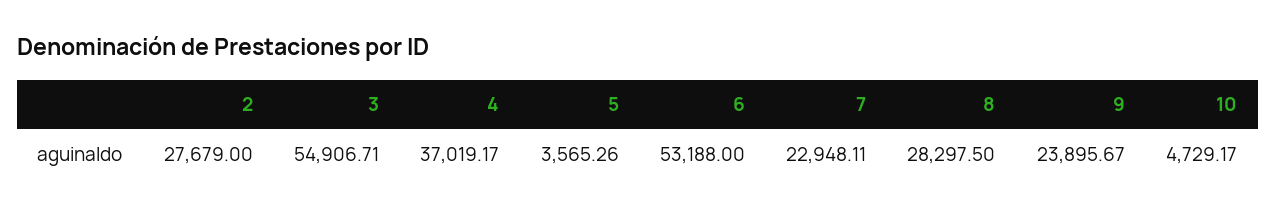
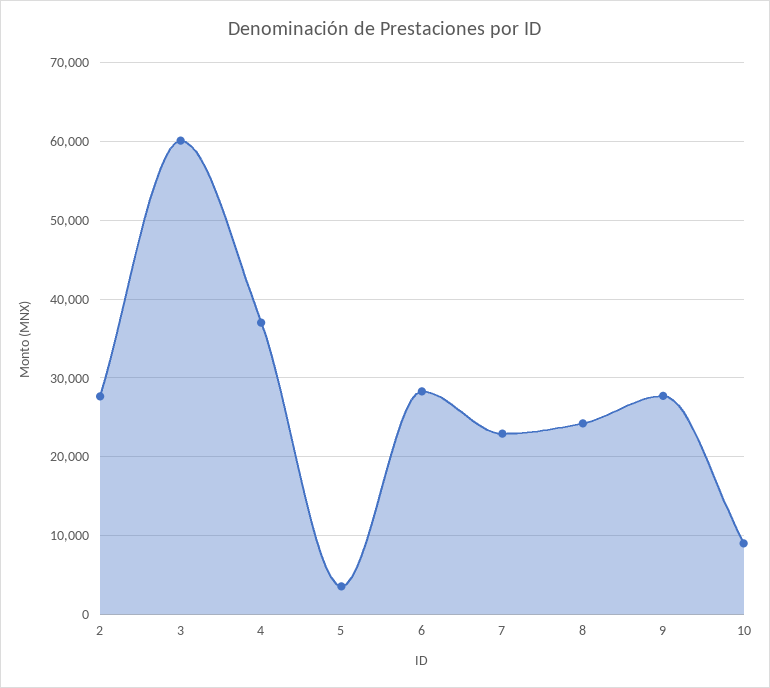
3: 54906.71 -> 60000
6: 53188 -> 28000
8: 28297.5 -> 24000
9: 23895.67 -> 28000
10: 4729.17 -> 9000

